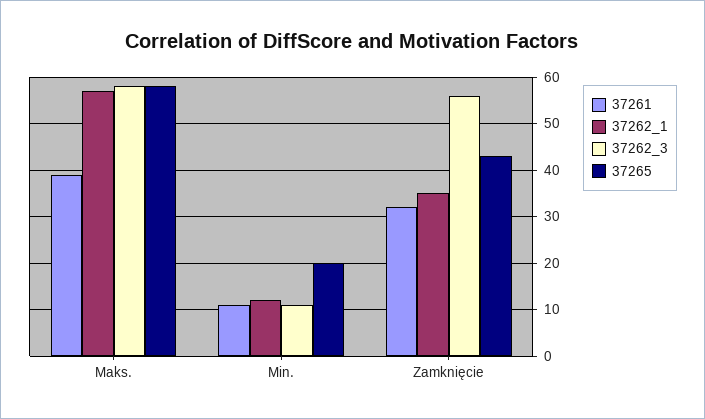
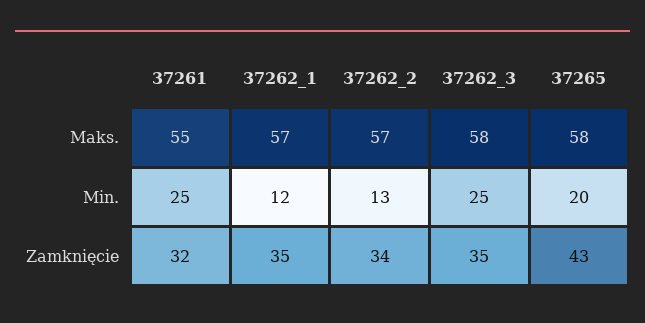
37261, Maks.: 40 -> 55
37261, Min.: 10 -> 25
37262_3, Min.: 10 -> 25
37262_3, Zamknięcie: 55 -> 35
37262_2, Maks.: none -> 57
37262_2, Min.: none -> 13
37262_2, Zamknięcie: none -> 34

